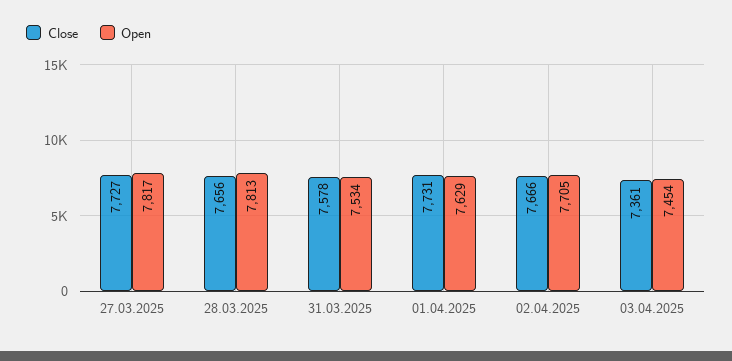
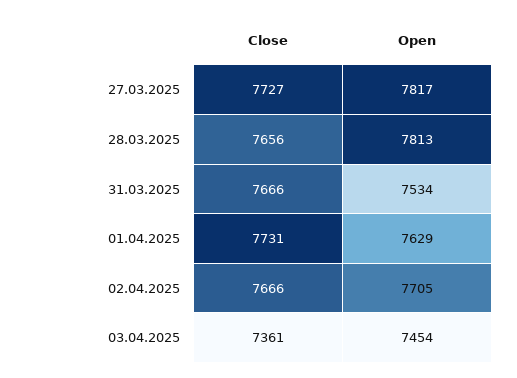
Close, 31.03.2025: 7578 -> 7666

